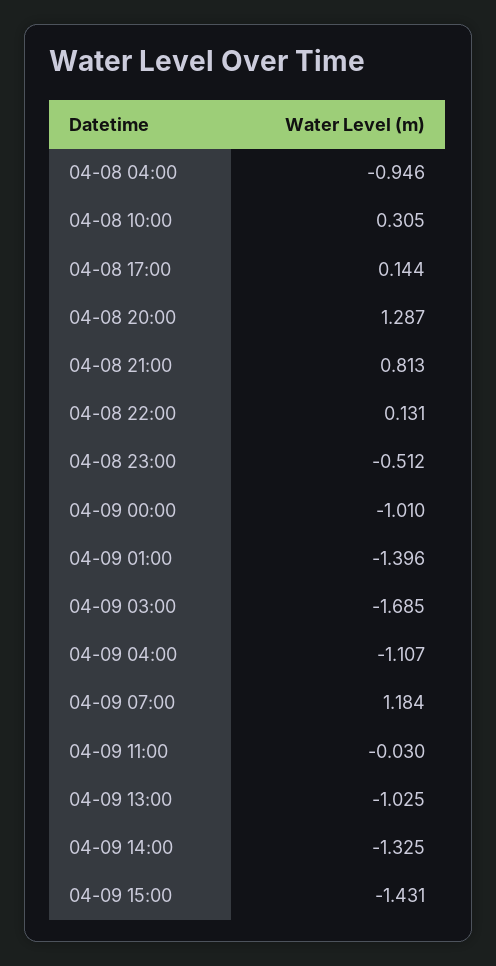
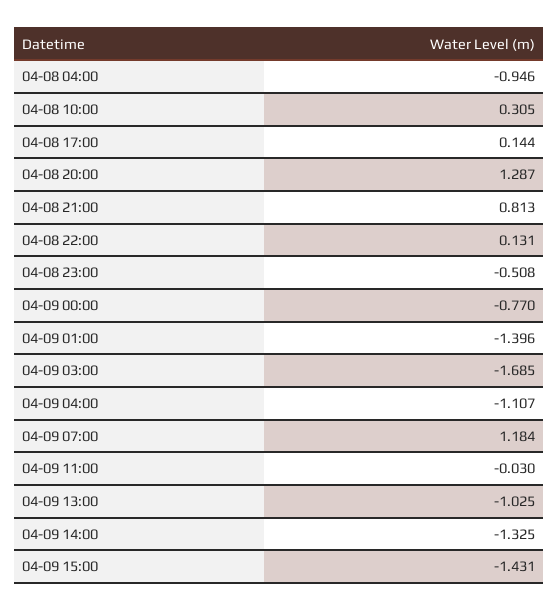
04-08 23:00: -0.512 -> -0.508
04-09 00:00: -1.01 -> -0.77

